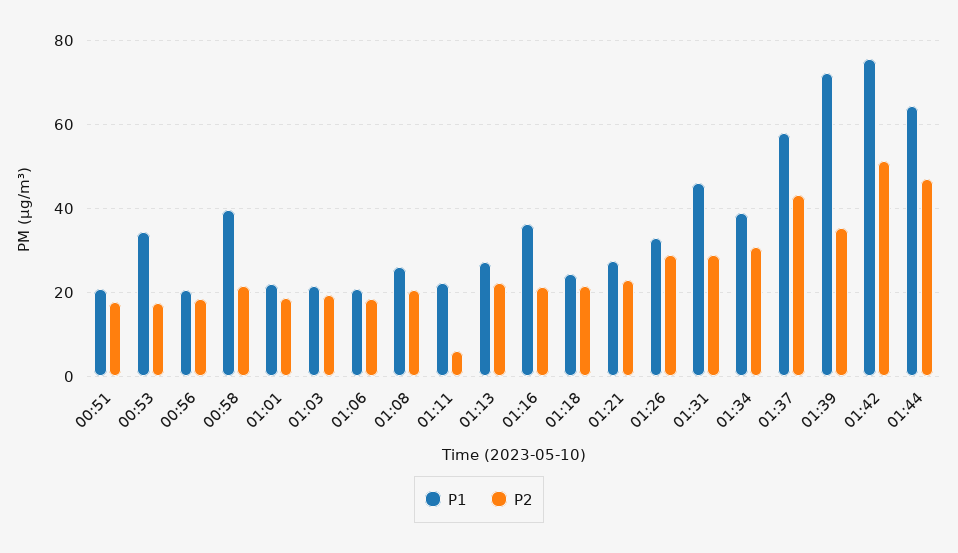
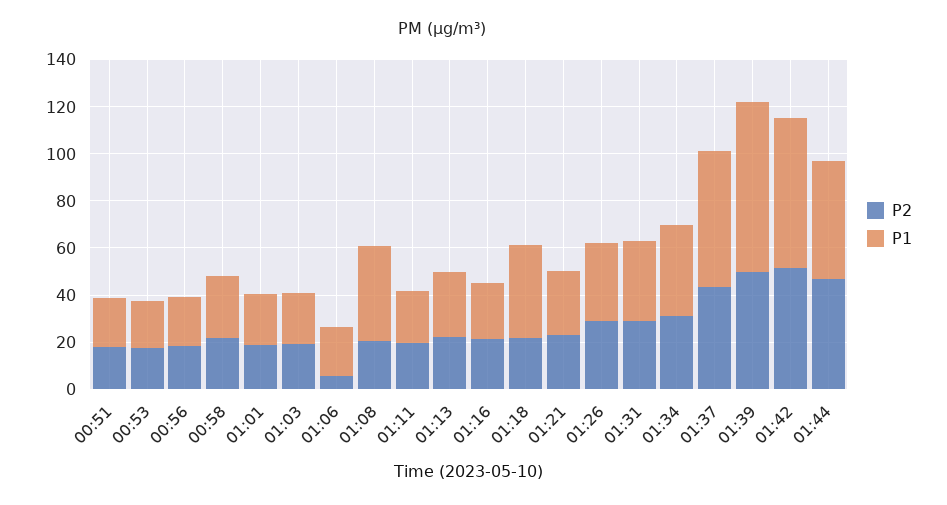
P1, 00:53: 34 -> 20
P1, 00:58: 40 -> 25
P2, 01:06: 18 -> 5
P1, 01:08: 26 -> 40
P2, 01:11: 6 -> 20
P1, 01:16: 36 -> 25
P1, 01:18: 24 -> 40
P1, 01:31: 46 -> 35
P2, 01:39: 36 -> 50
P1, 01:42: 76 -> 65
P1, 01:44: 64 -> 50

